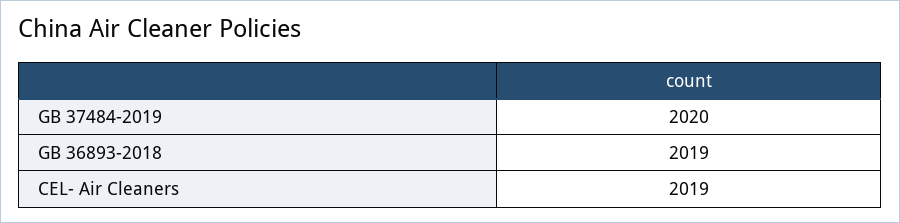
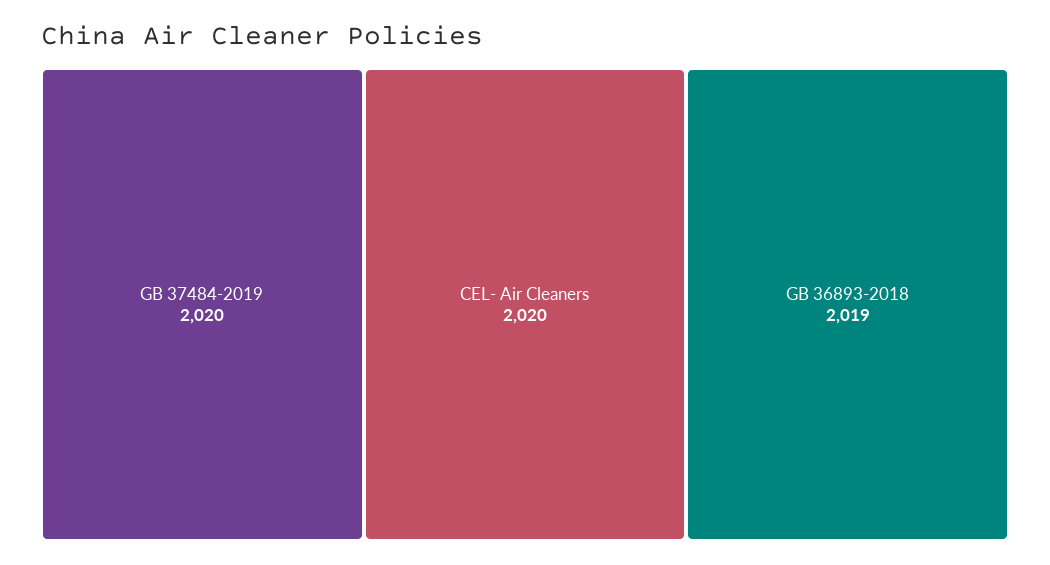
CEL- Air Cleaners: 2019 -> 2020

